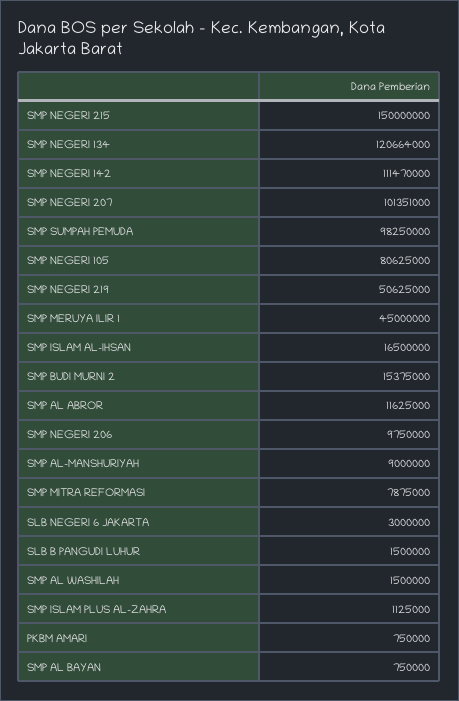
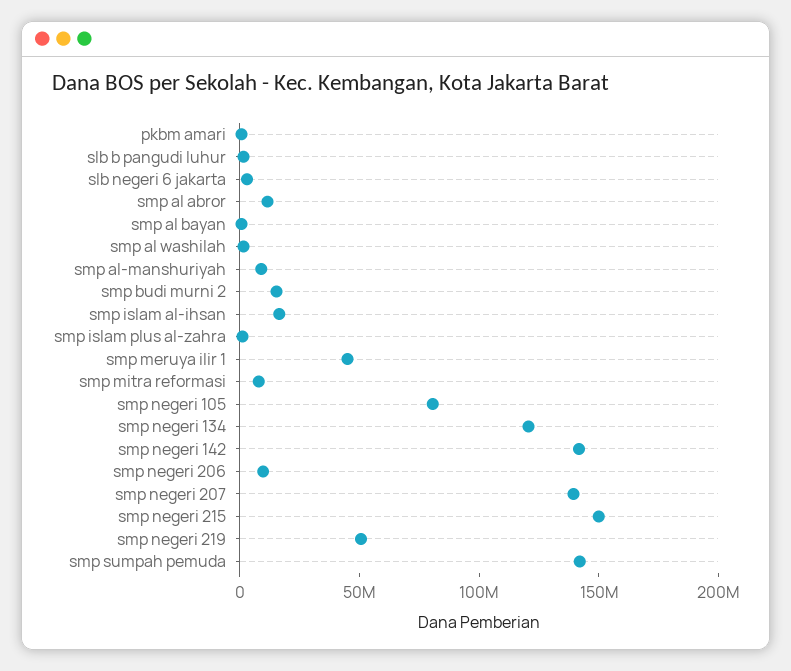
SMP NEGERI 142: 111470000 -> 140000000
SMP NEGERI 207: 101351000 -> 140000000
SMP SUMPAH PEMUDA: 98250000 -> 140000000

